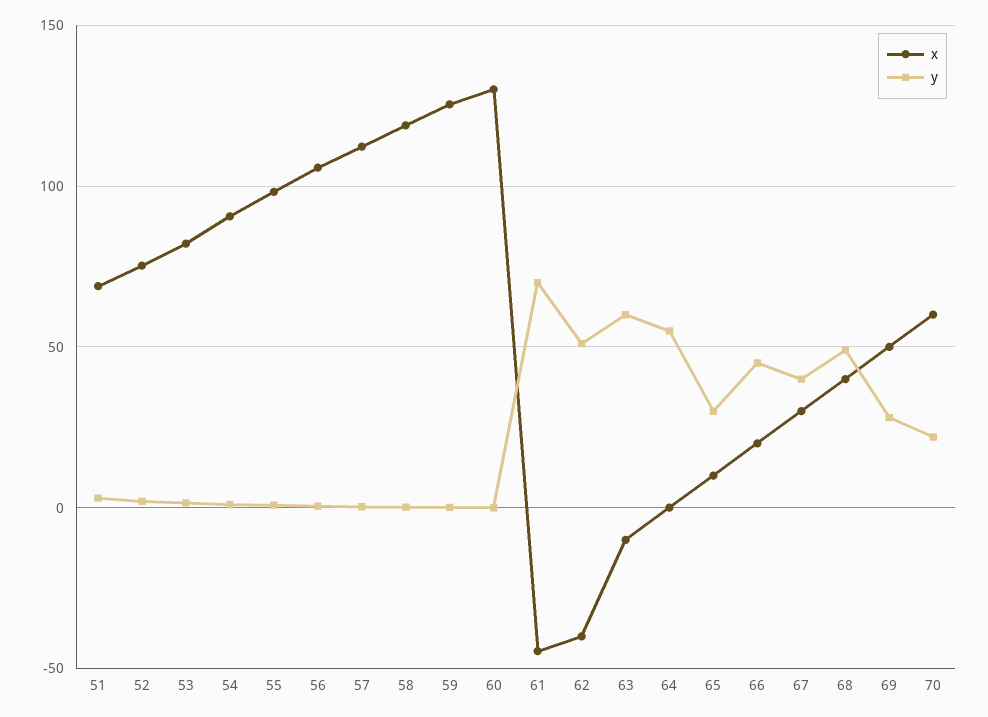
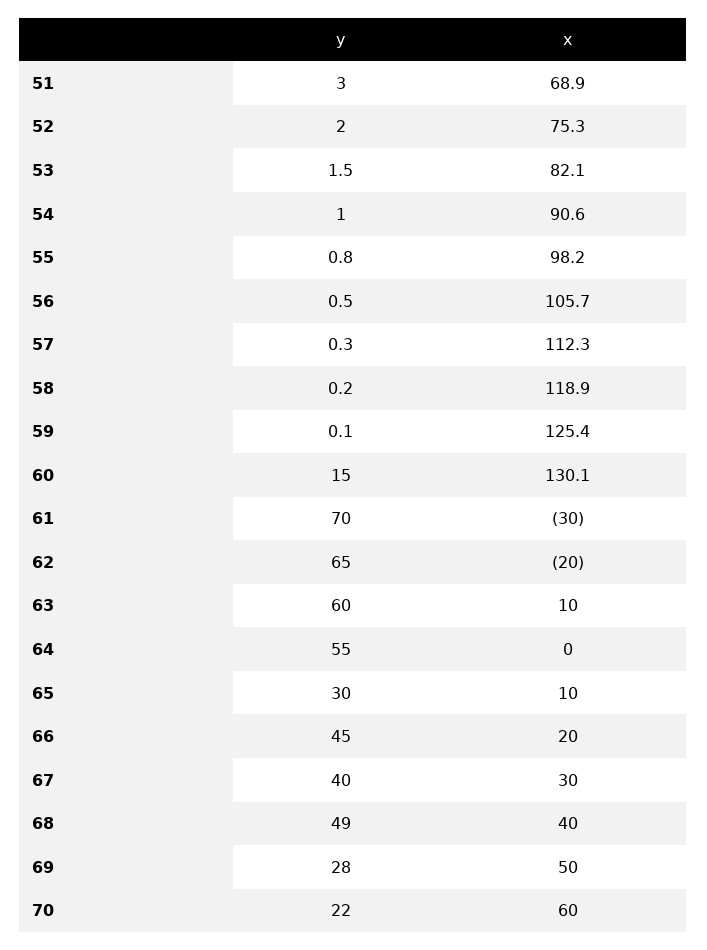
y, 60: 0 -> 15
x, 61: -45 -> -30
x, 62: -40 -> -20
y, 62: 50 -> 65
x, 63: -10 -> 10

